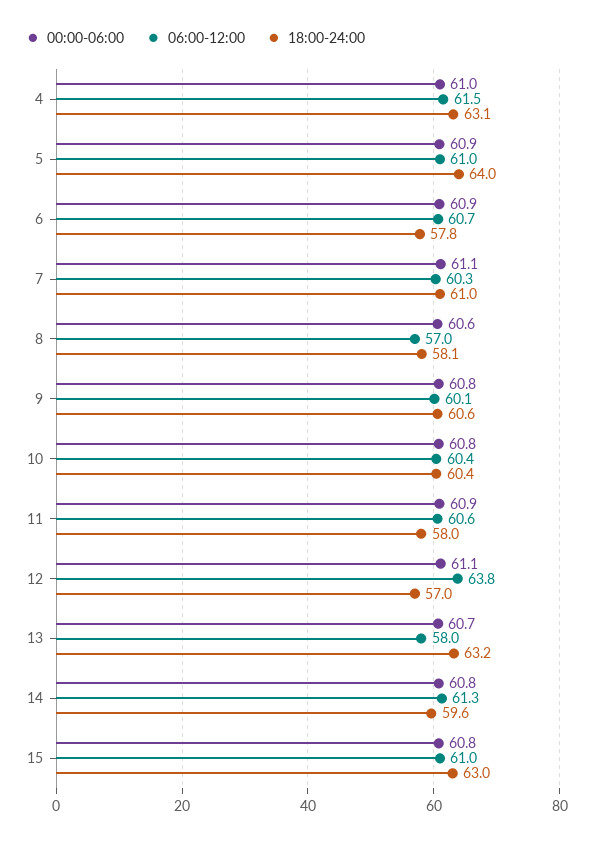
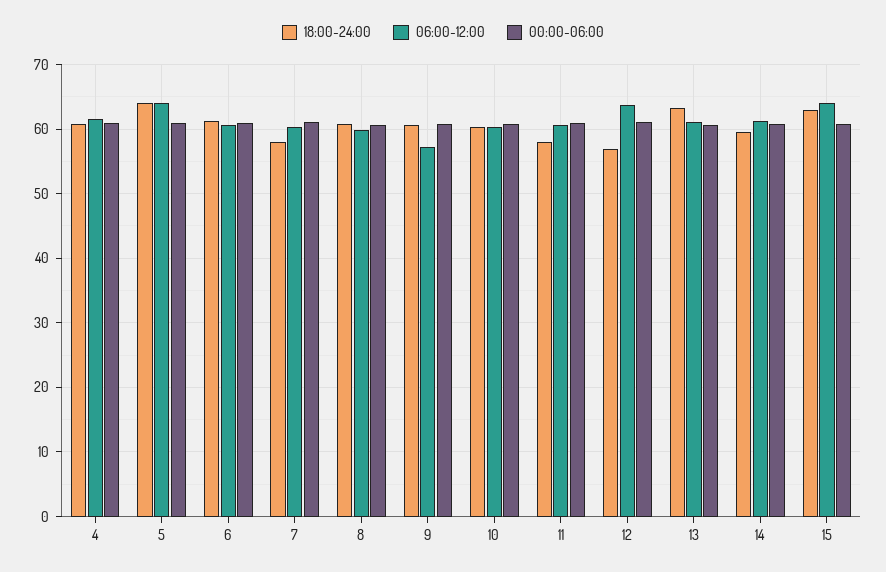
18:00-24:00, 4: 63.1 -> 61
06:00-12:00, 5: 61 -> 64
18:00-24:00, 6: 57.8 -> 61
18:00-24:00, 7: 61 -> 58
06:00-12:00, 8: 57 -> 60
18:00-24:00, 8: 58.1 -> 61
06:00-12:00, 9: 60.1 -> 57
06:00-12:00, 13: 58 -> 61
06:00-12:00, 15: 61 -> 64

